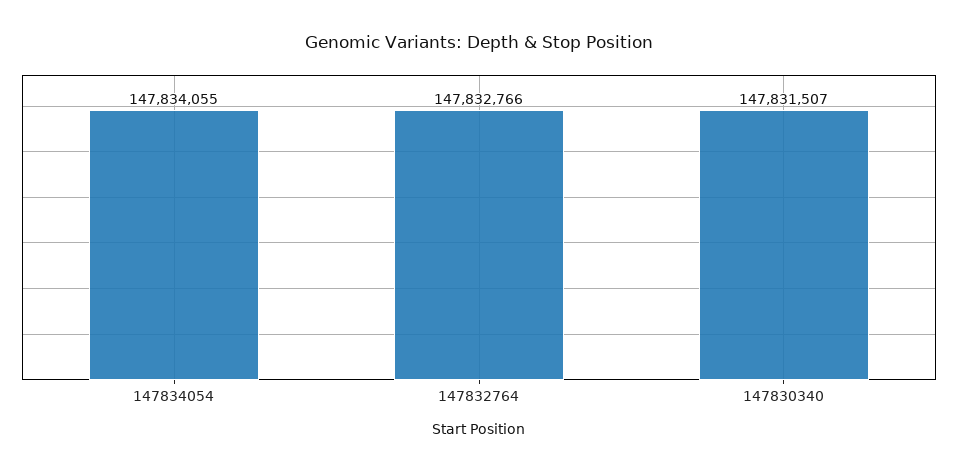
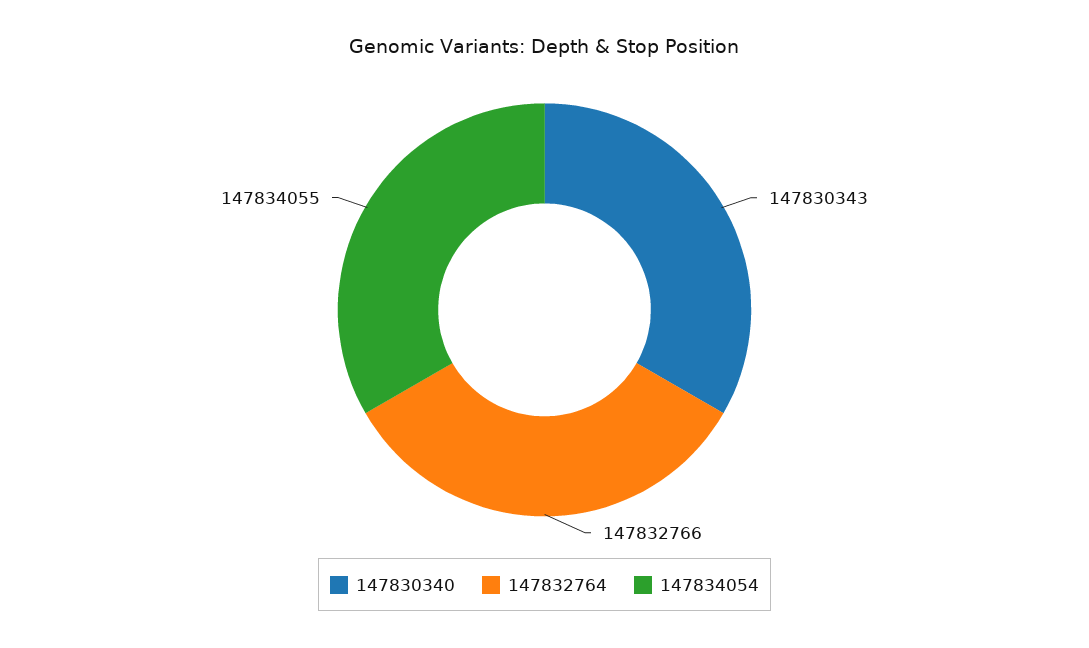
147830340: 147831507 -> 147830343

